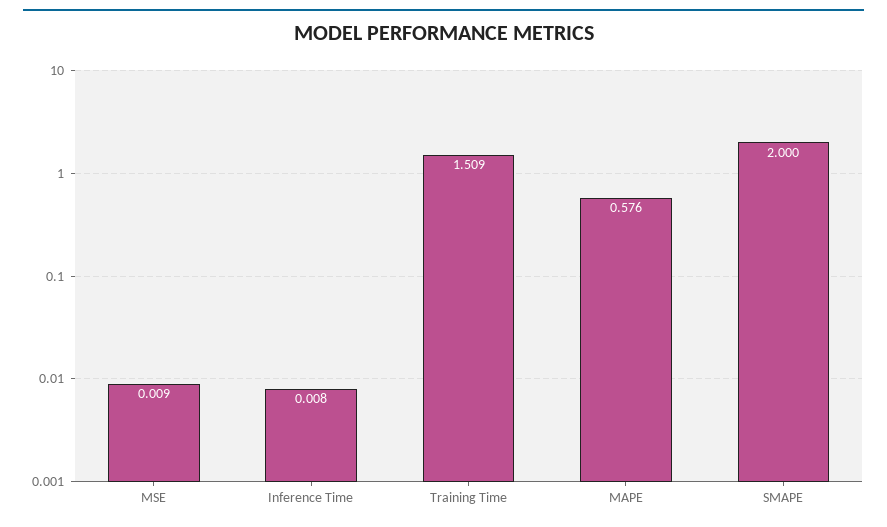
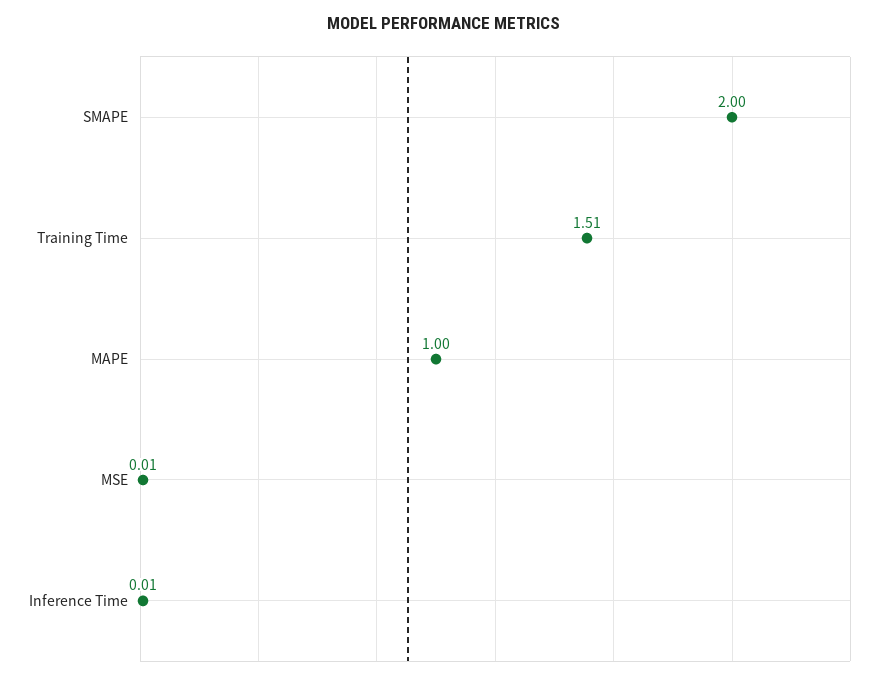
MAPE: 0.576 -> 1

